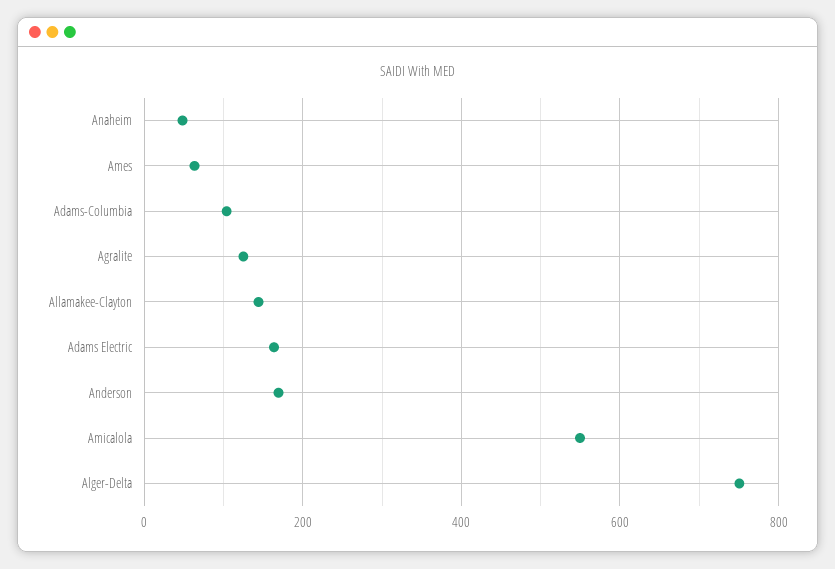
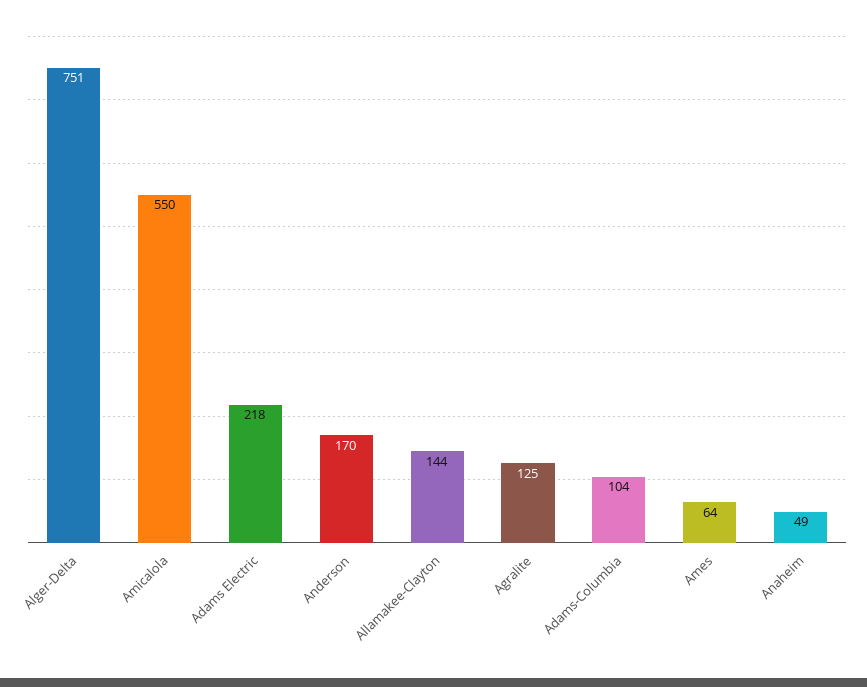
Adams Electric: 160 -> 218

